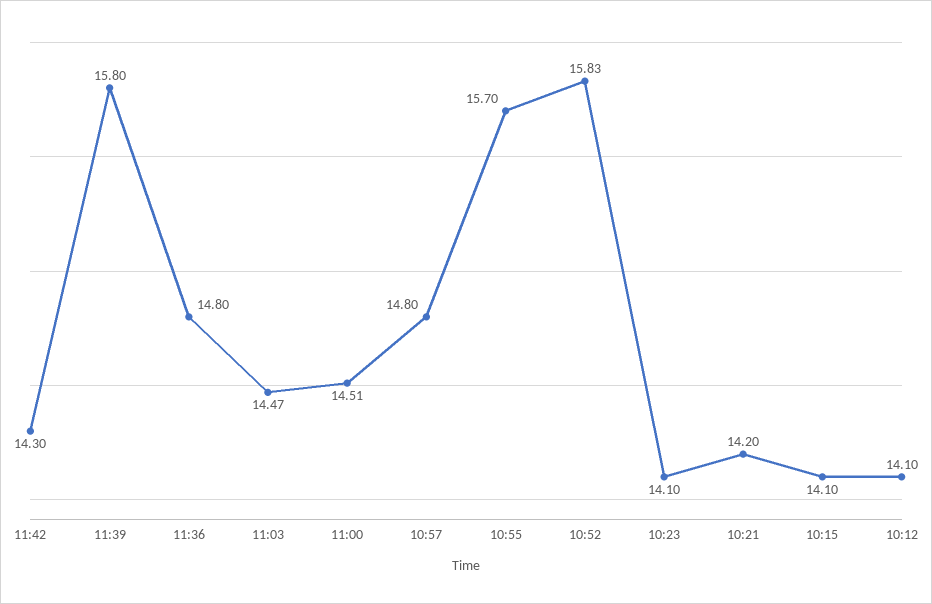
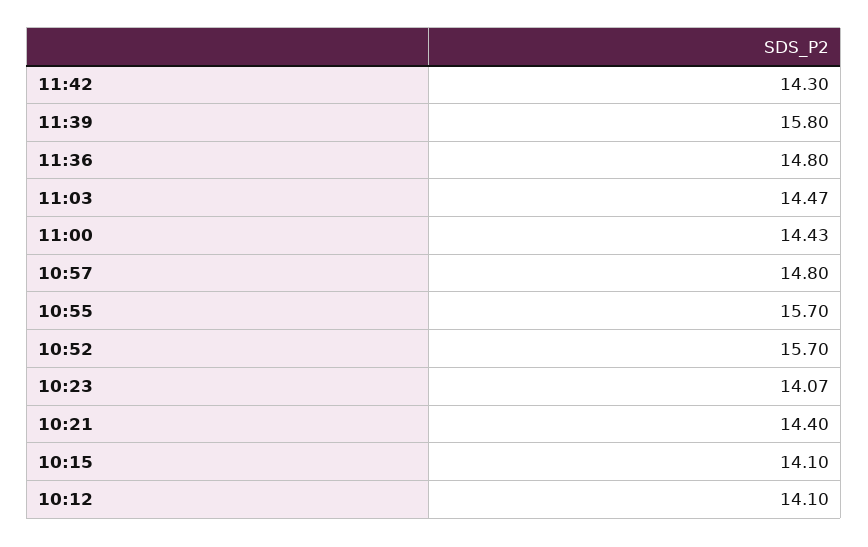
11:00: 14.51 -> 14.43
10:52: 15.83 -> 15.7
10:23: 14.1 -> 14.07
10:21: 14.2 -> 14.4

